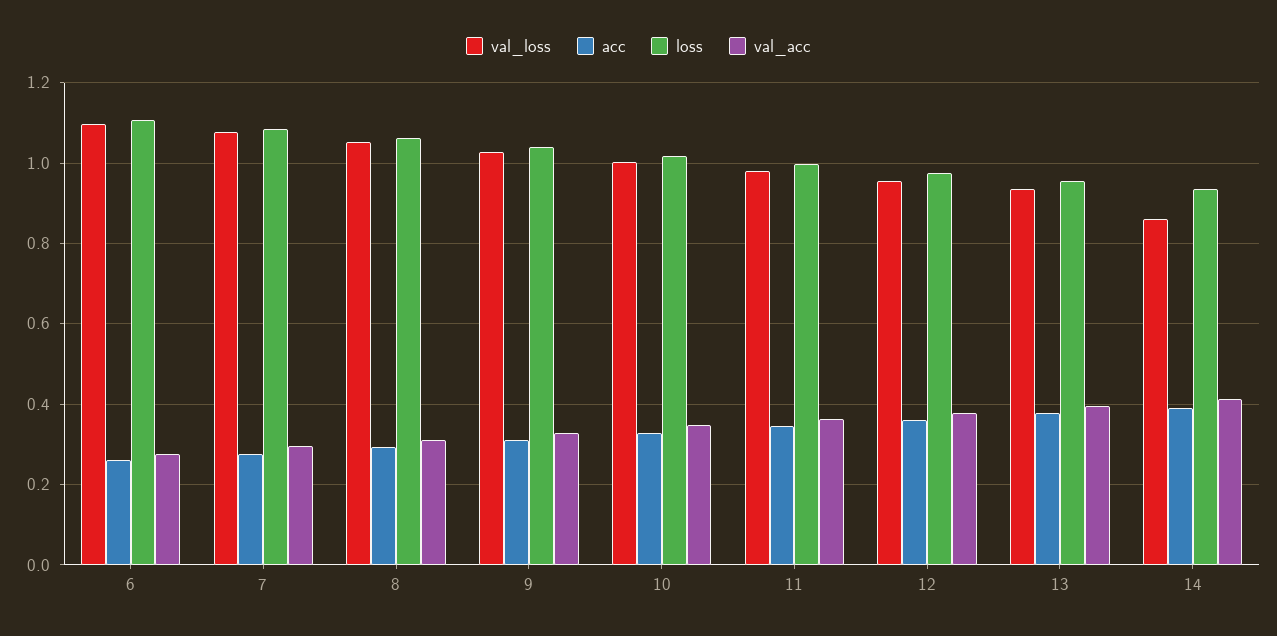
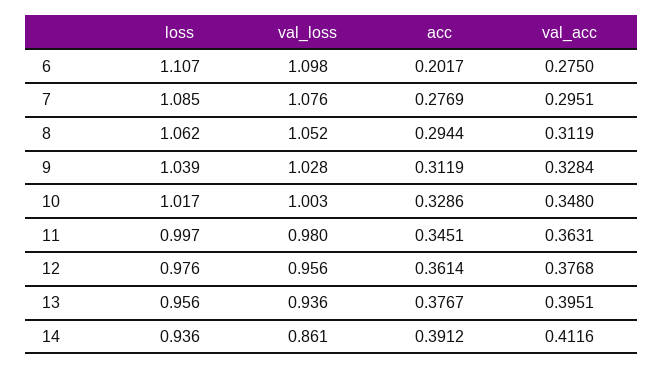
acc, 6: 0.26 -> 0.2017

